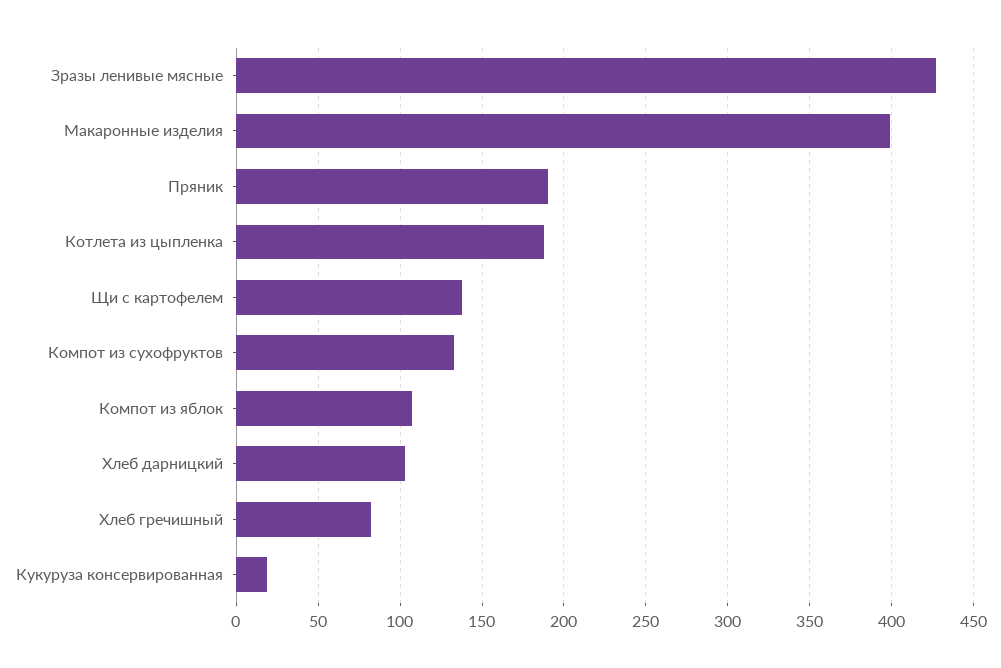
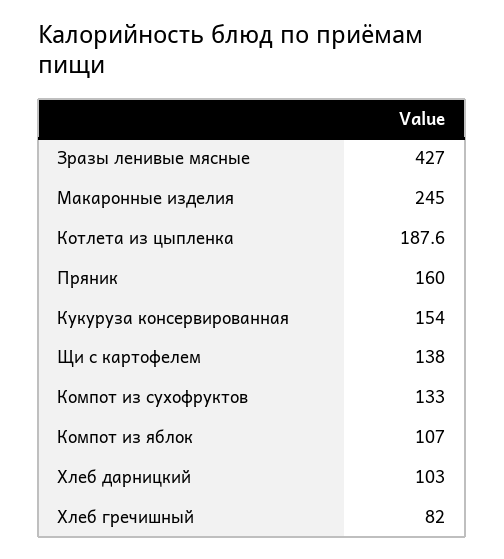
Макаронные изделия: 400 -> 245
Пряник: 190 -> 160
Кукуруза консервированная: 20 -> 154

